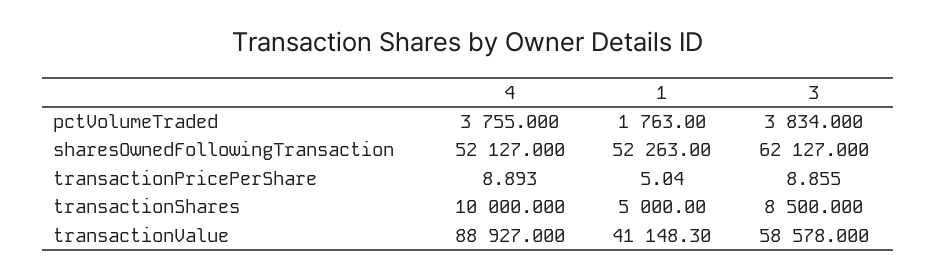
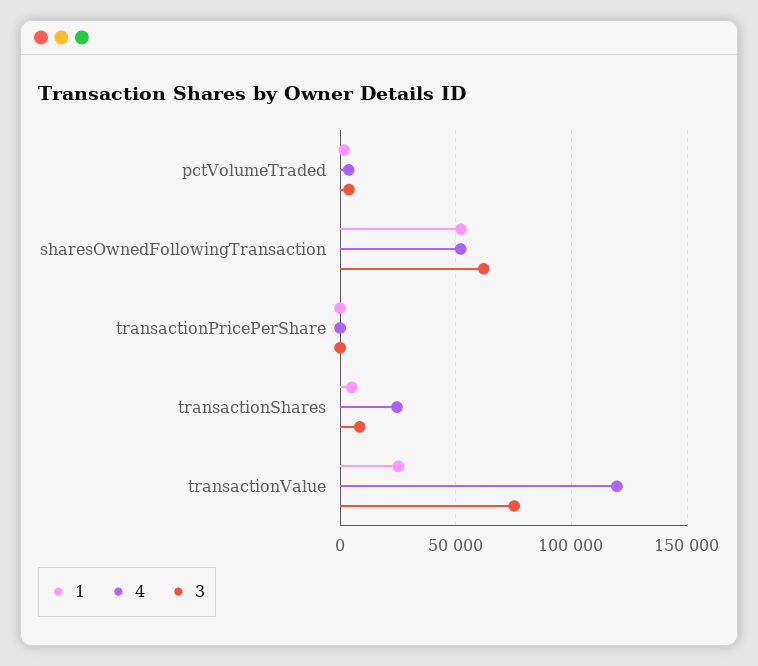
4, transactionShares: 10000 -> 25000
4, transactionValue: 88927 -> 120000
1, transactionValue: 41148.3 -> 25000
3, transactionValue: 58578 -> 75000

